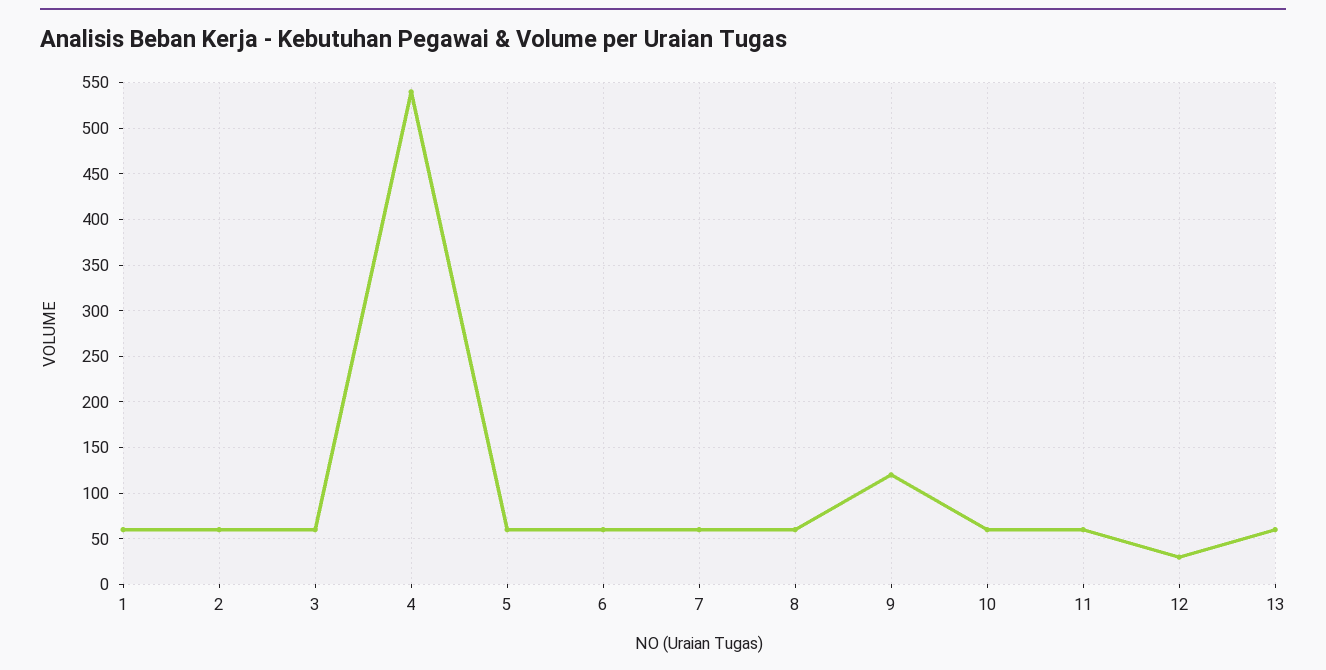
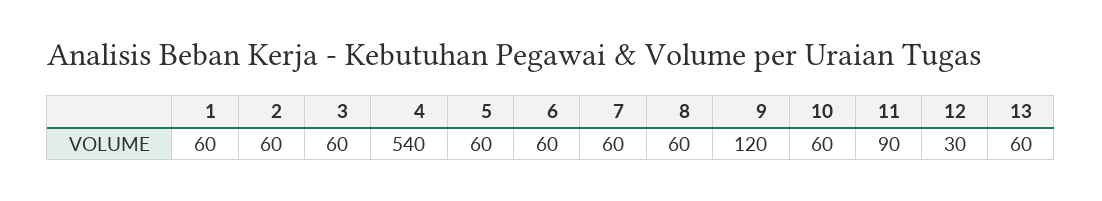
11: 60 -> 90

